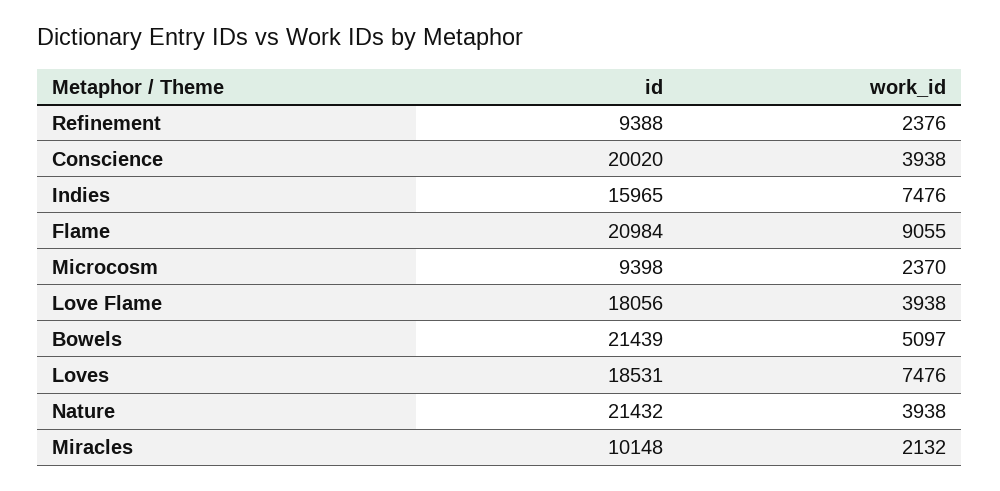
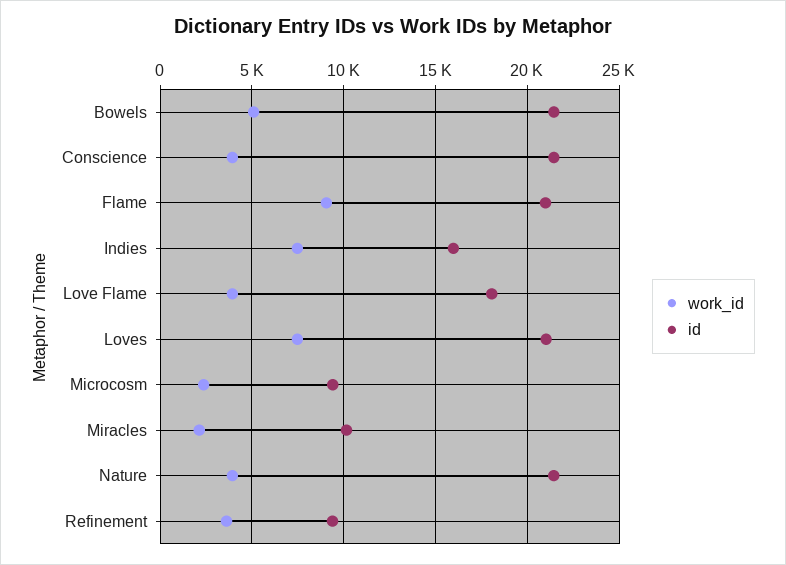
work_id, Refinement: 2376 -> 3500
id, Conscience: 20020 -> 21500
id, Loves: 18531 -> 21000

